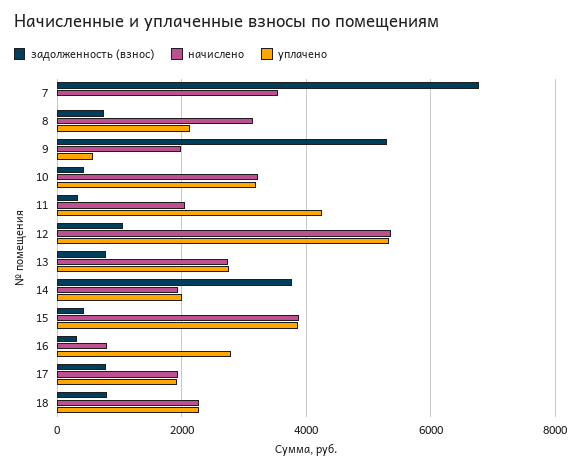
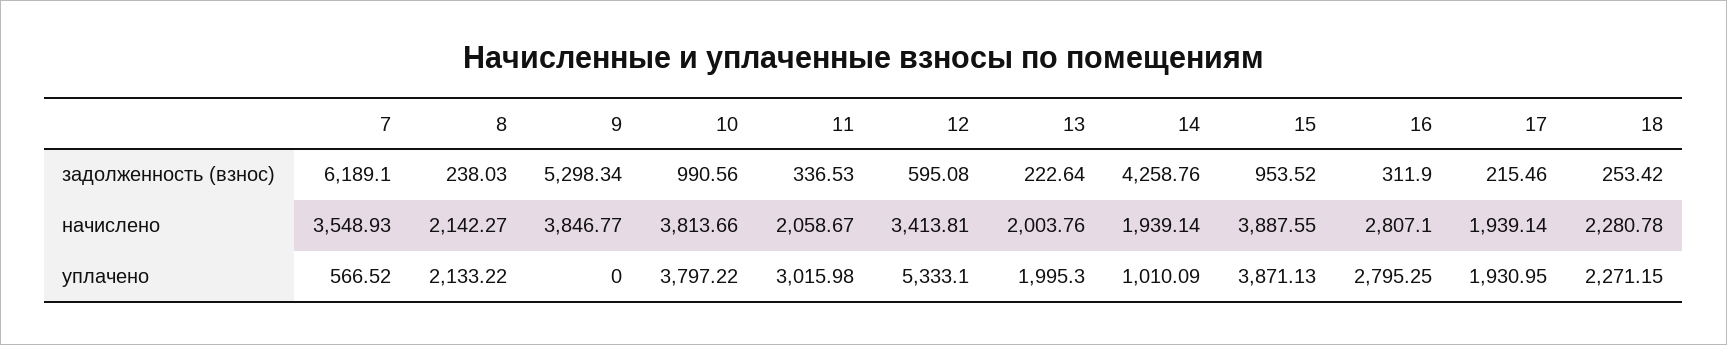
задолженность (взнос), 7: 6800 -> 6189.1
уплачено, 7: 0 -> 566.52
задолженность (взнос), 8: 800 -> 238.03
начислено, 8: 3200 -> 2142.27
начислено, 9: 2000 -> 3846.77
уплачено, 9: 600 -> 0
задолженность (взнос), 10: 400 -> 990.56
начислено, 10: 3200 -> 3813.66
уплачено, 10: 3200 -> 3797.22
уплачено, 11: 4200 -> 3015.98
задолженность (взнос), 12: 1000 -> 595.08
начислено, 12: 5400 -> 3413.81
задолженность (взнос), 13: 800 -> 222.64
начислено, 13: 2800 -> 2003.76
уплачено, 13: 2800 -> 1995.3
задолженность (взнос), 14: 3800 -> 4258.76
уплачено, 14: 2000 -> 1010.09
задолженность (взнос), 15: 400 -> 953.52
начислено, 16: 800 -> 2807.1
задолженность (взнос), 17: 800 -> 215.46
задолженность (взнос), 18: 800 -> 253.42

